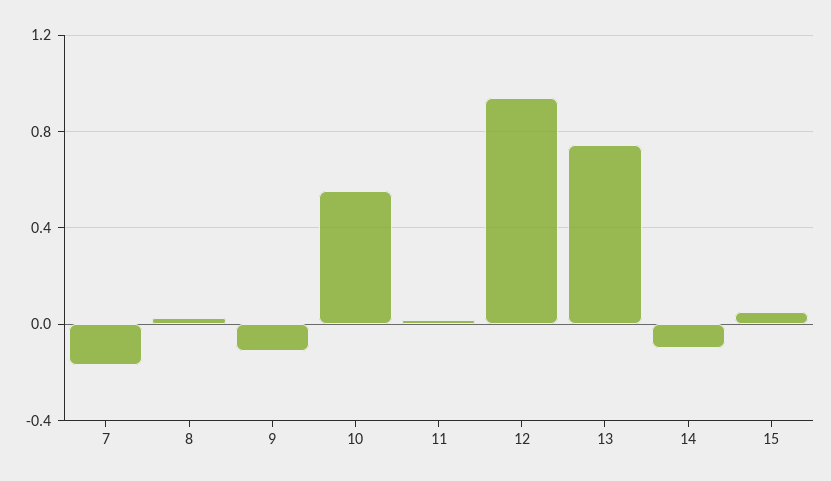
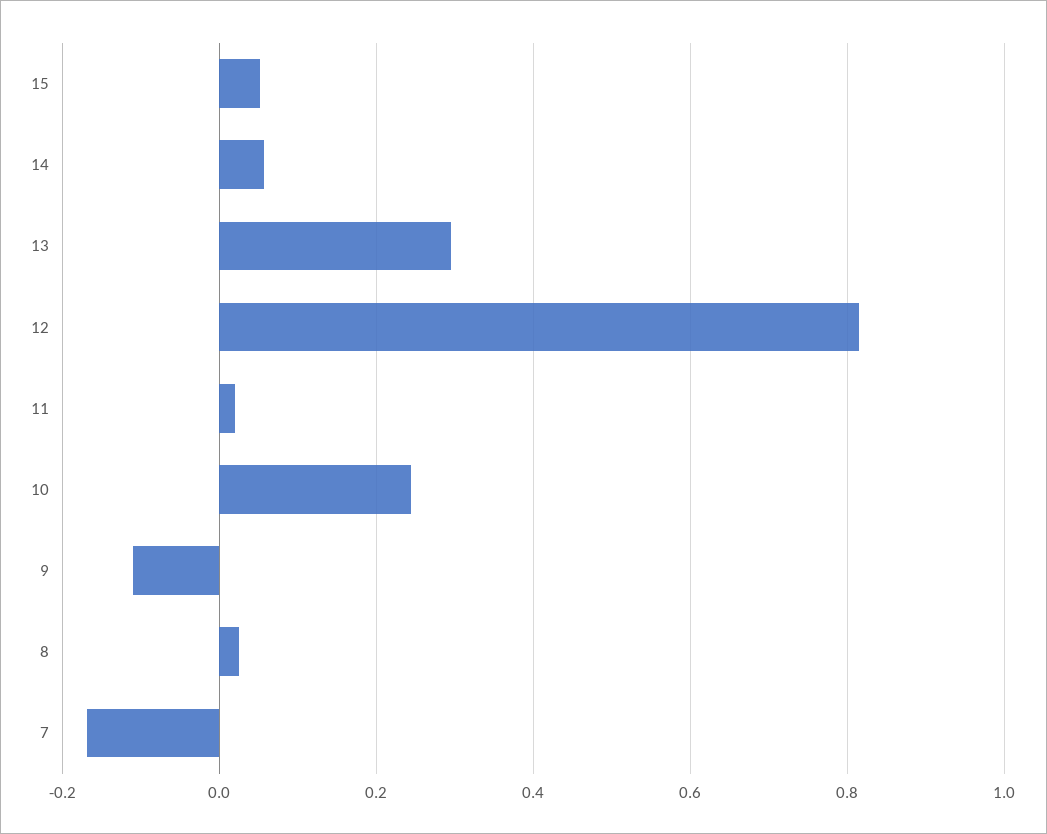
10: 0.55 -> 0.24
12: 0.95 -> 0.82
13: 0.75 -> 0.3
14: -0.1 -> 0.06

